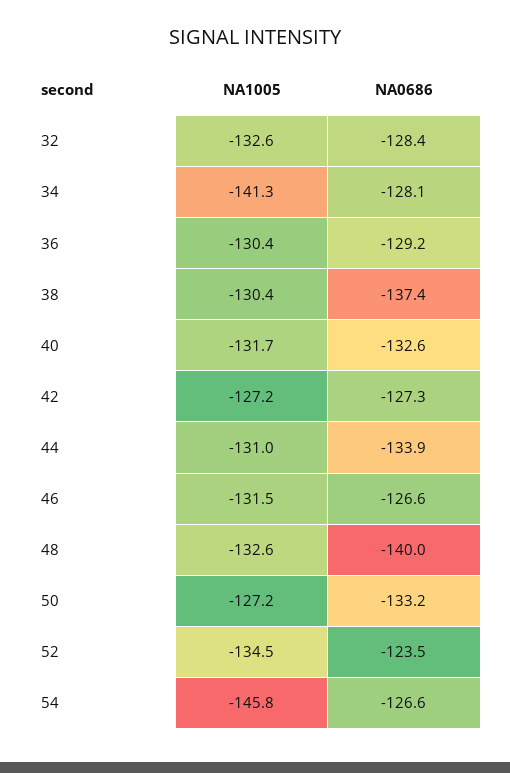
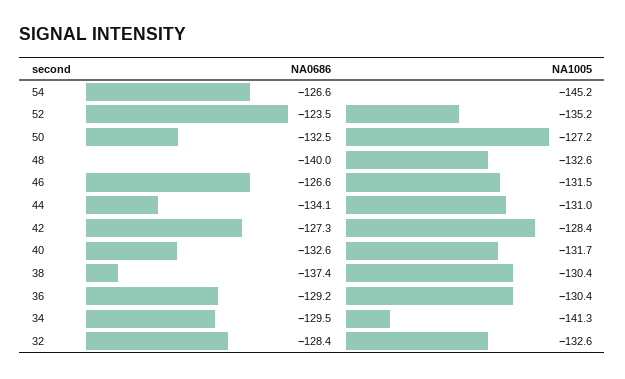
NA0686, 34: -128.1 -> -129.5
NA1005, 42: -127.2 -> -128.4
NA0686, 44: -133.9 -> -134.1
NA0686, 50: -133.2 -> -132.5
NA1005, 52: -134.5 -> -135.2
NA1005, 54: -145.8 -> -145.2

